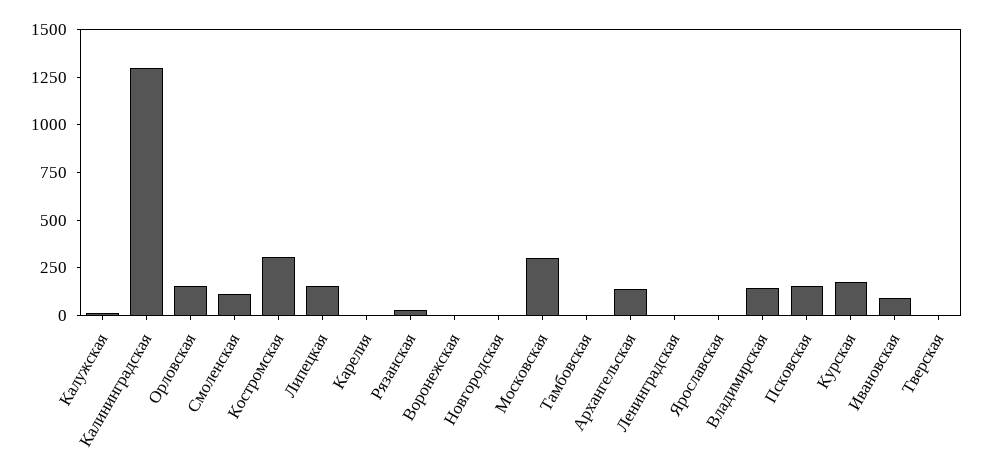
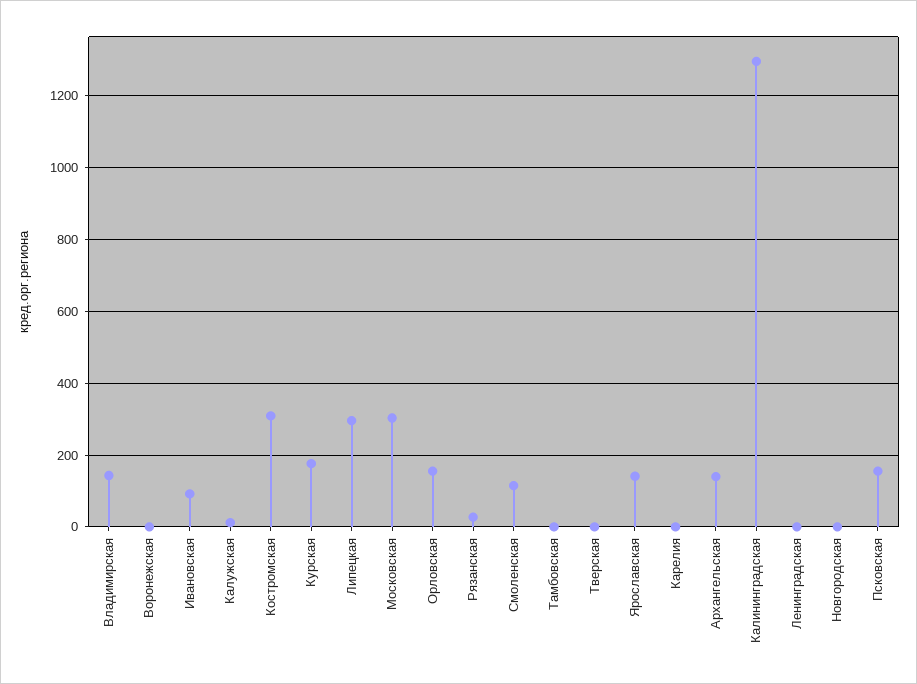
Липецкая: 150 -> 300
Ярославская: 0 -> 140

